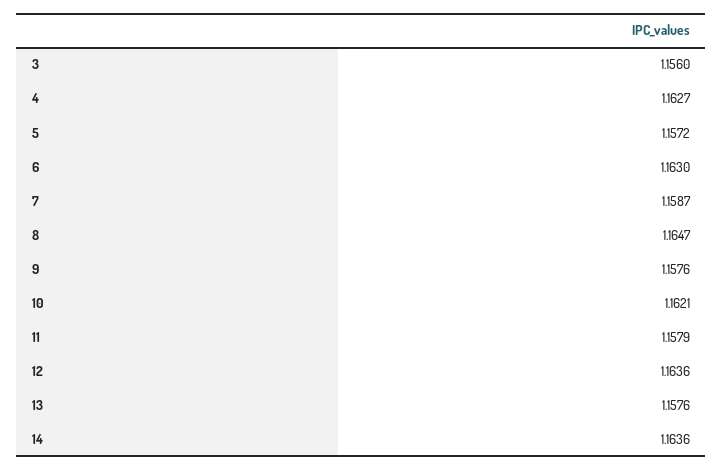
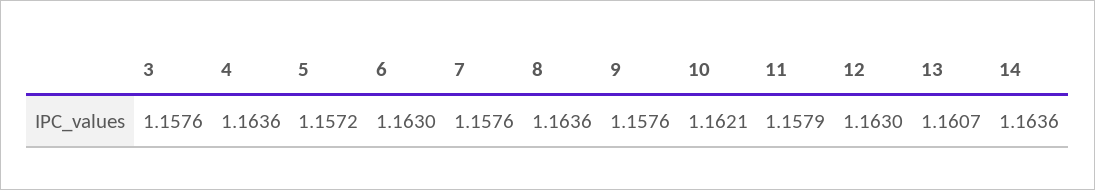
3: 1.156 -> 1.1576
4: 1.1627 -> 1.1636
7: 1.1587 -> 1.1576
8: 1.1647 -> 1.1636
12: 1.1636 -> 1.163
13: 1.1576 -> 1.1607

